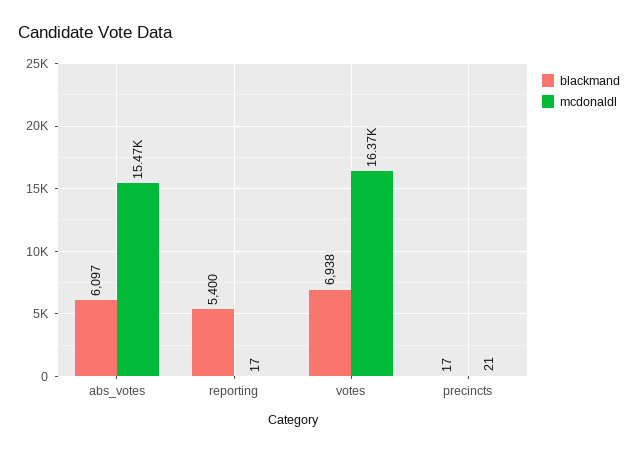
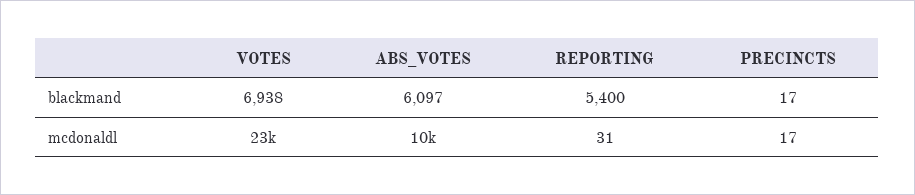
mcdonaldl, abs_votes: 15470 -> 10000
mcdonaldl, reporting: 17 -> 31
mcdonaldl, votes: 16370 -> 23000
mcdonaldl, precincts: 21 -> 17

